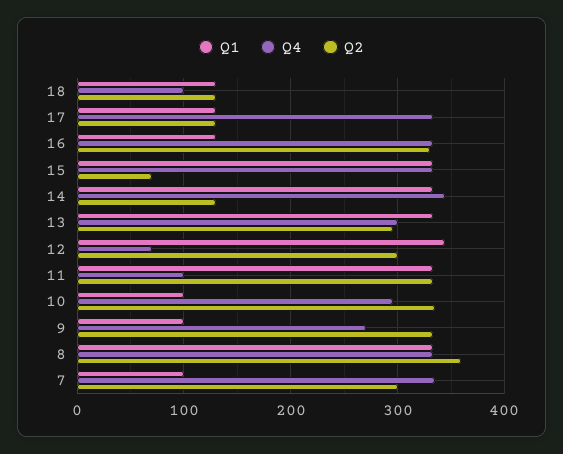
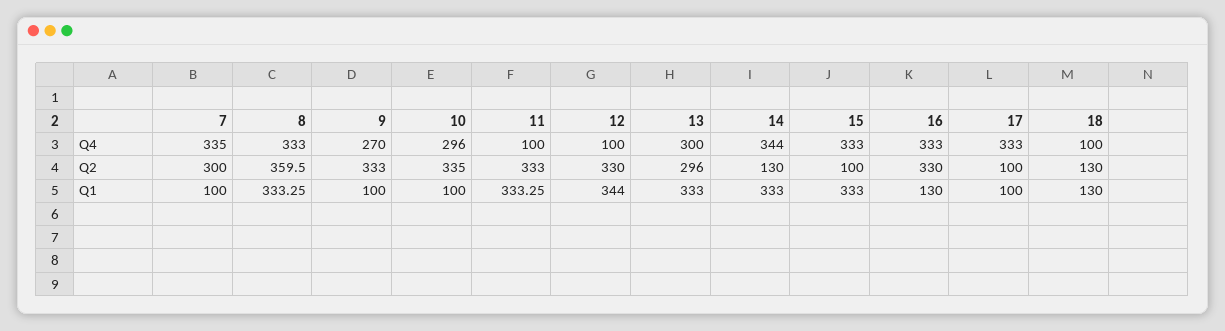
Q1, 17: 130 -> 100
Q2, 17: 130 -> 100
Q2, 15: 70 -> 100
Q4, 12: 70 -> 100
Q2, 12: 300 -> 330

